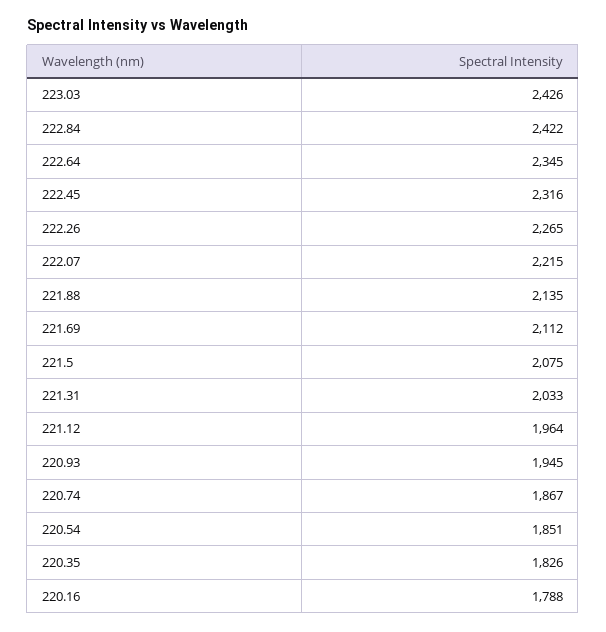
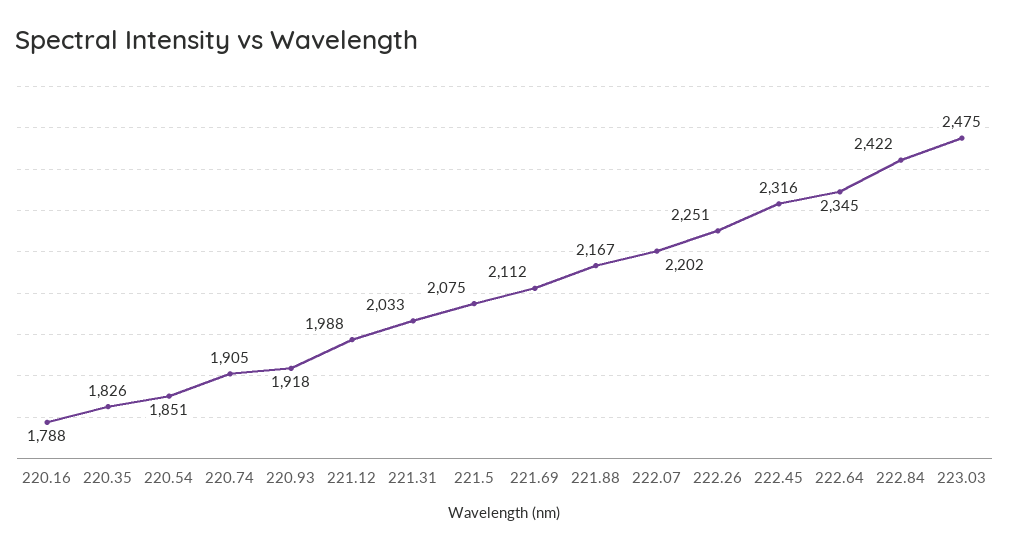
223.03: 2426 -> 2475
222.26: 2265 -> 2251
222.07: 2215 -> 2202
221.88: 2135 -> 2167
221.12: 1964 -> 1988
220.93: 1945 -> 1918
220.74: 1867 -> 1905

